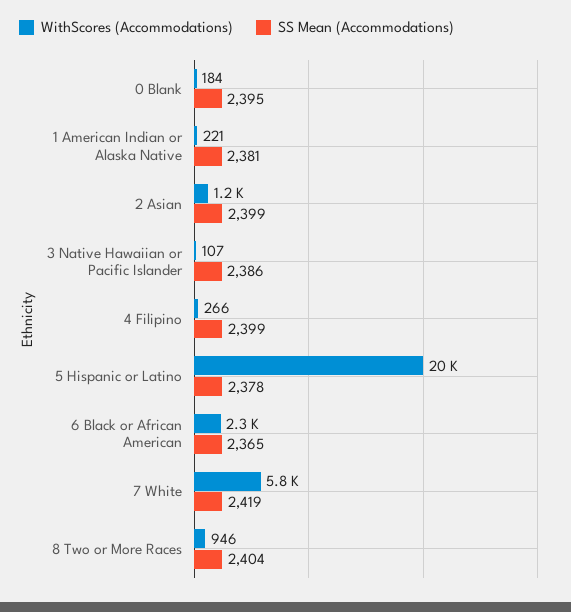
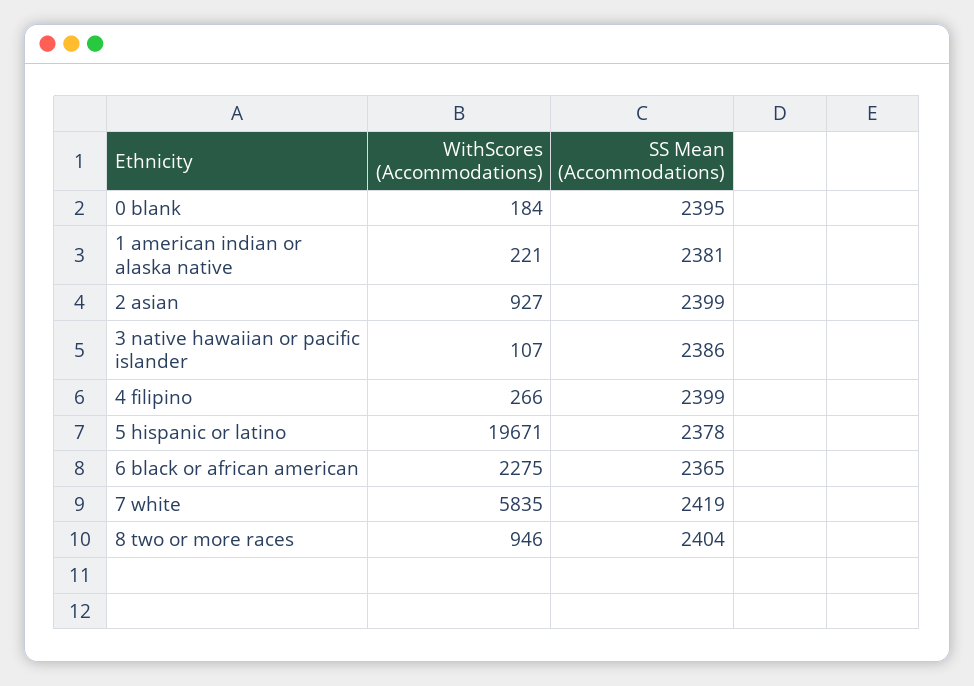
WithScores (Accommodations), 2 Asian: 1200 -> 927

